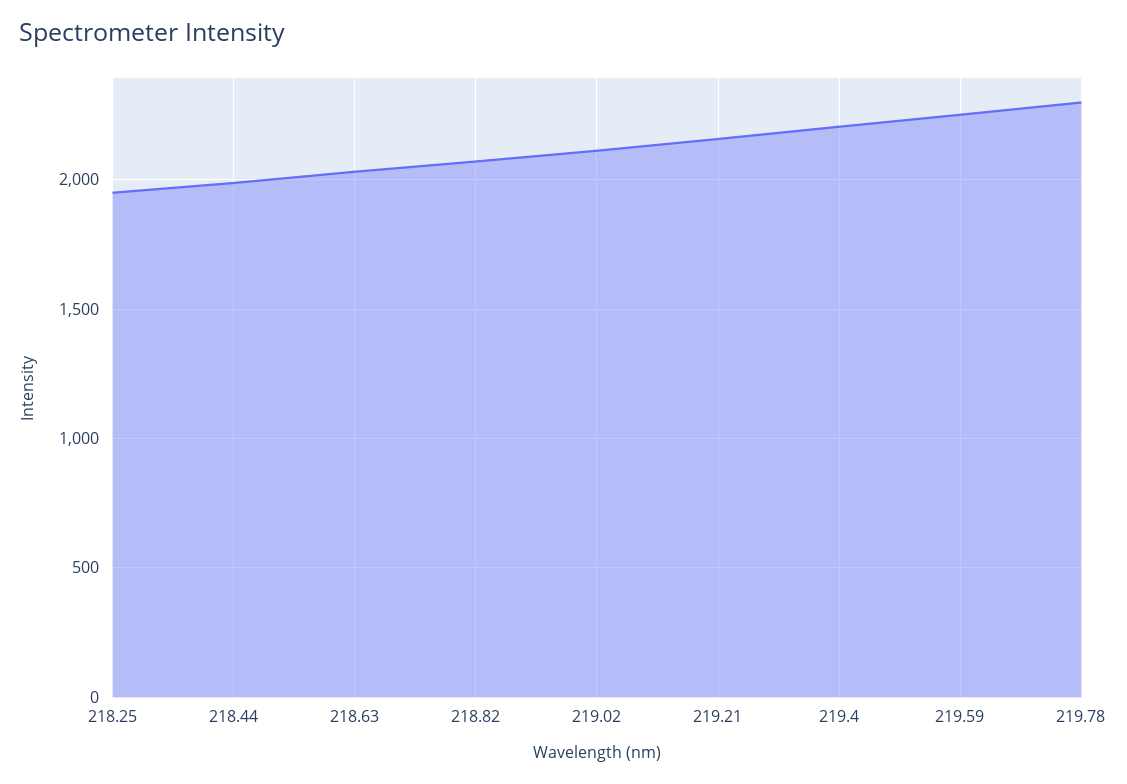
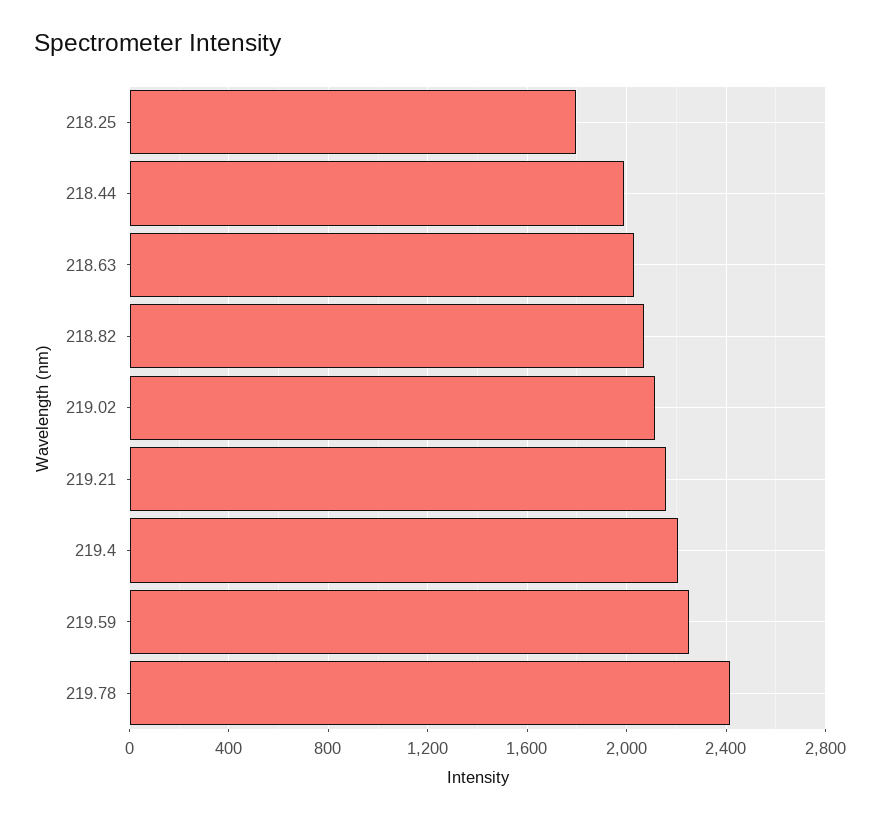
218.25: 1950 -> 1800
219.78: 2300 -> 2400

